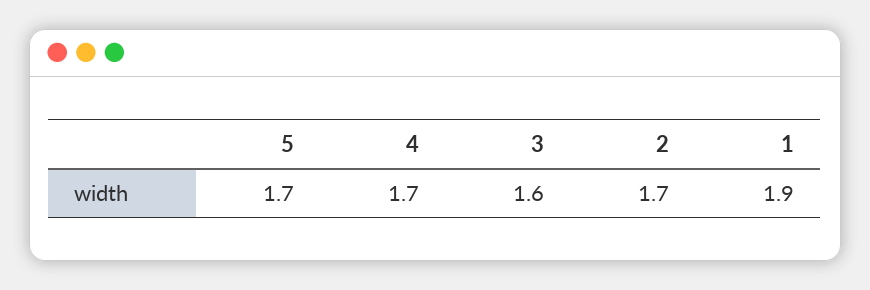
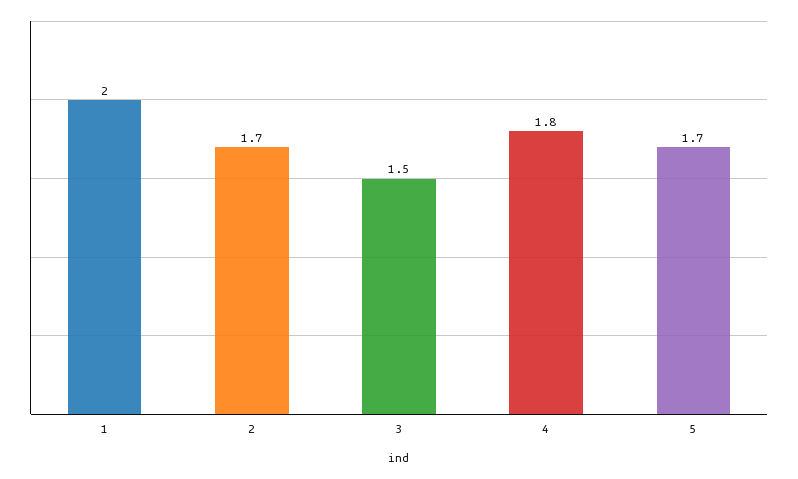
4: 1.7 -> 1.8
3: 1.6 -> 1.5
1: 1.9 -> 2

